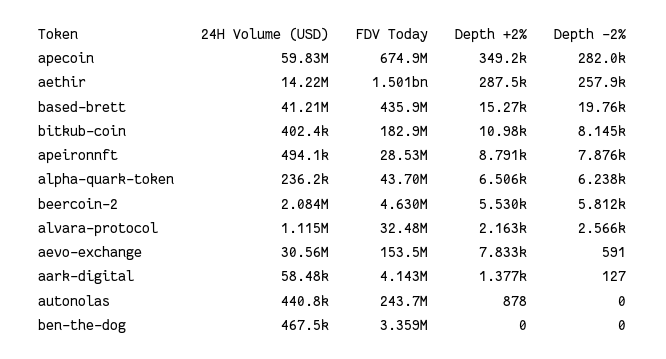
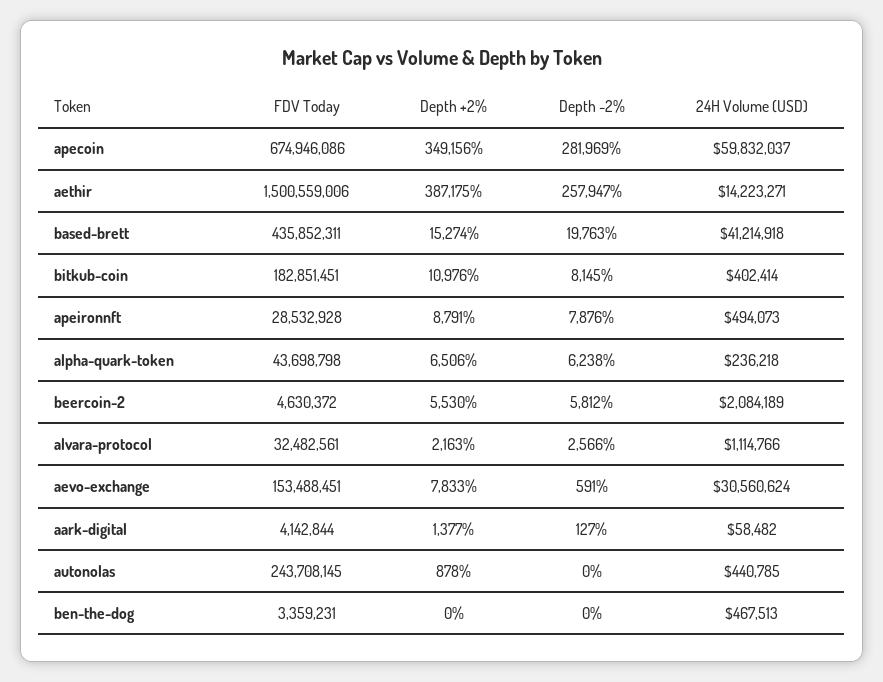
Depth +2%, aethir: 287500 -> 387175

